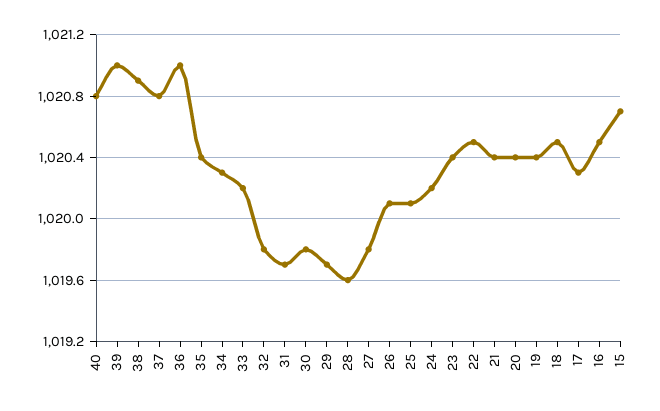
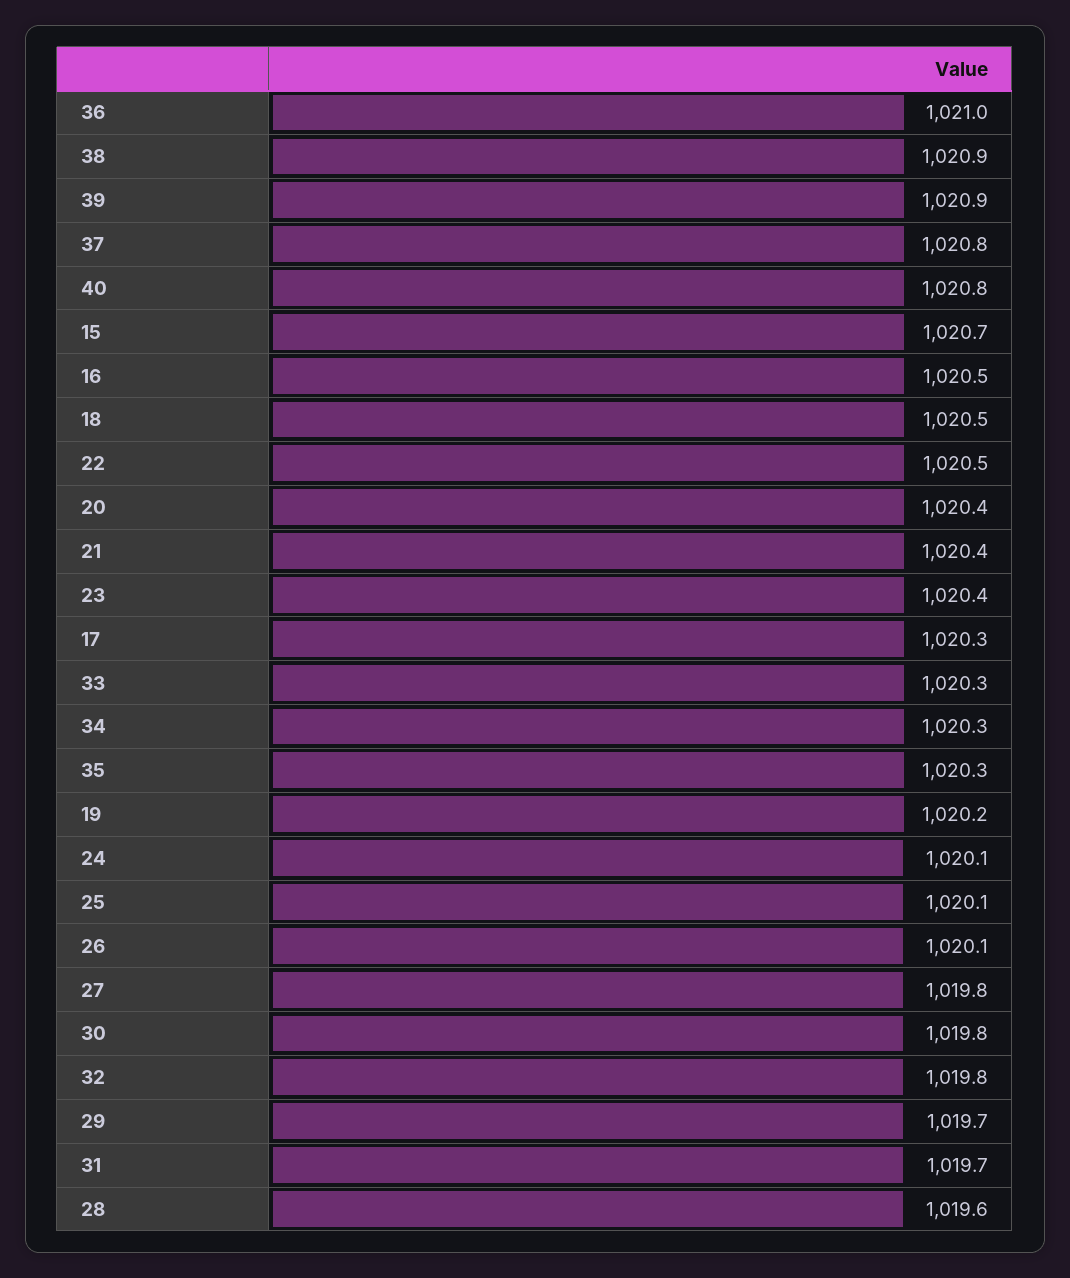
39: 1021 -> 1020.9
35: 1020.4 -> 1020.3
33: 1020.2 -> 1020.3
24: 1020.2 -> 1020.1
19: 1020.4 -> 1020.2

